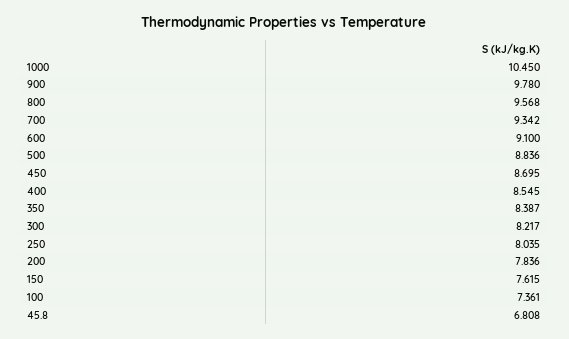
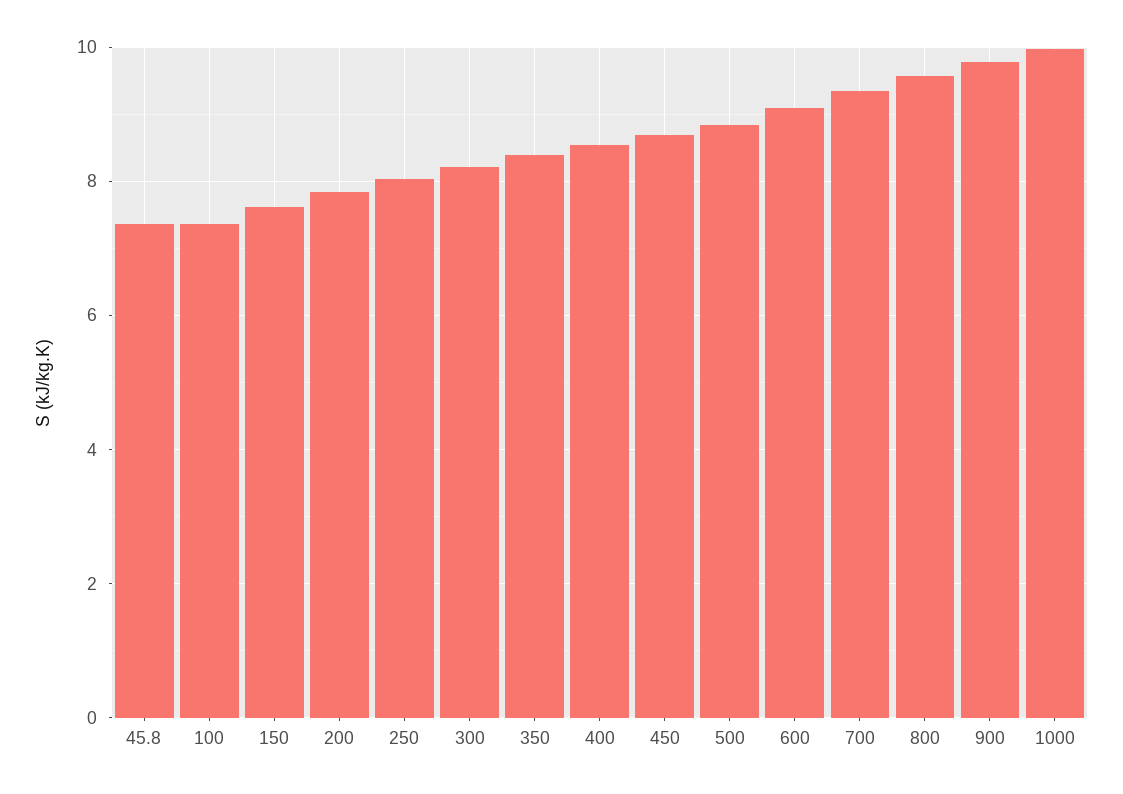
1000: 10.45 -> 10
45.8: 6.808 -> 7.4

